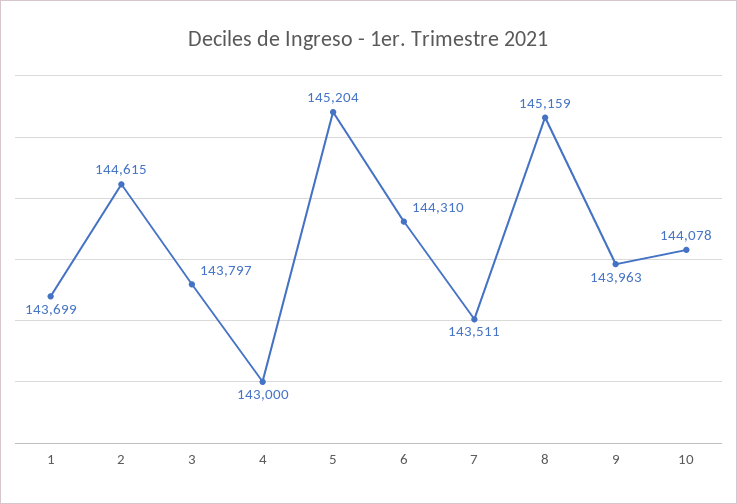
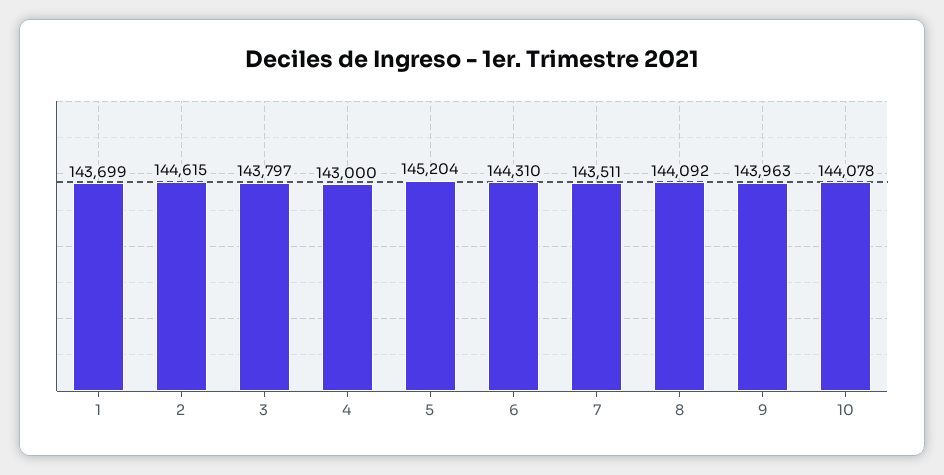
8: 145159 -> 144092

